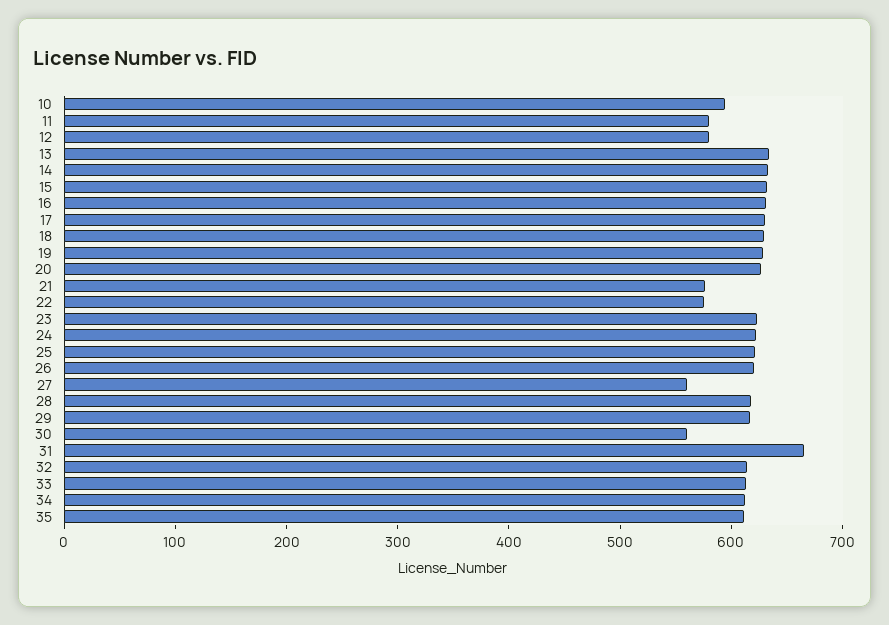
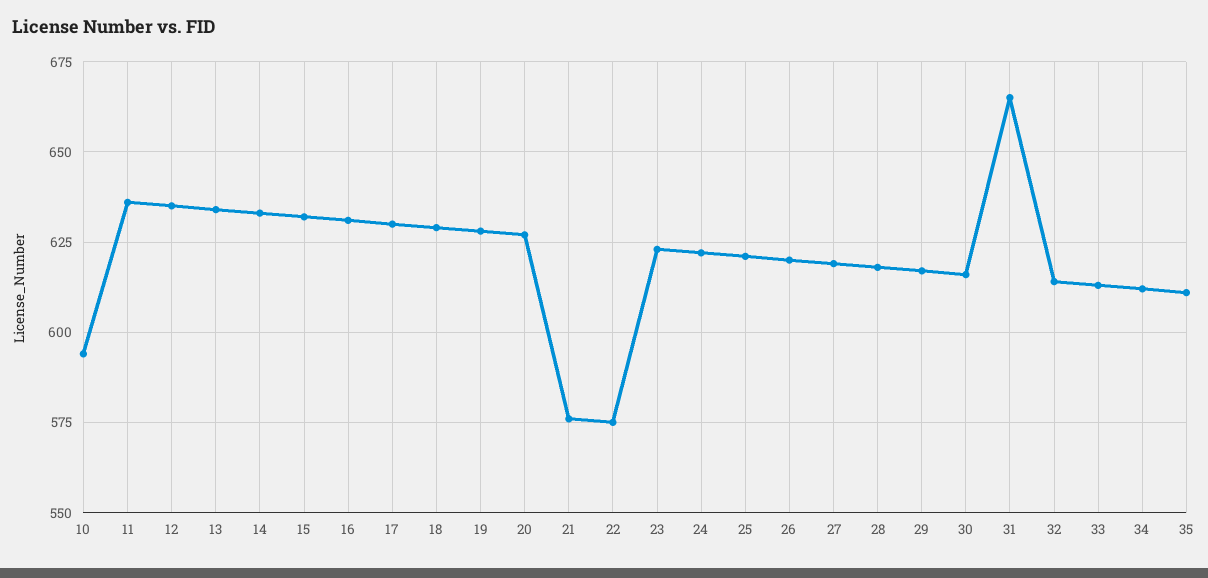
11: 580 -> 635
12: 580 -> 635
27: 560 -> 620
30: 560 -> 615

